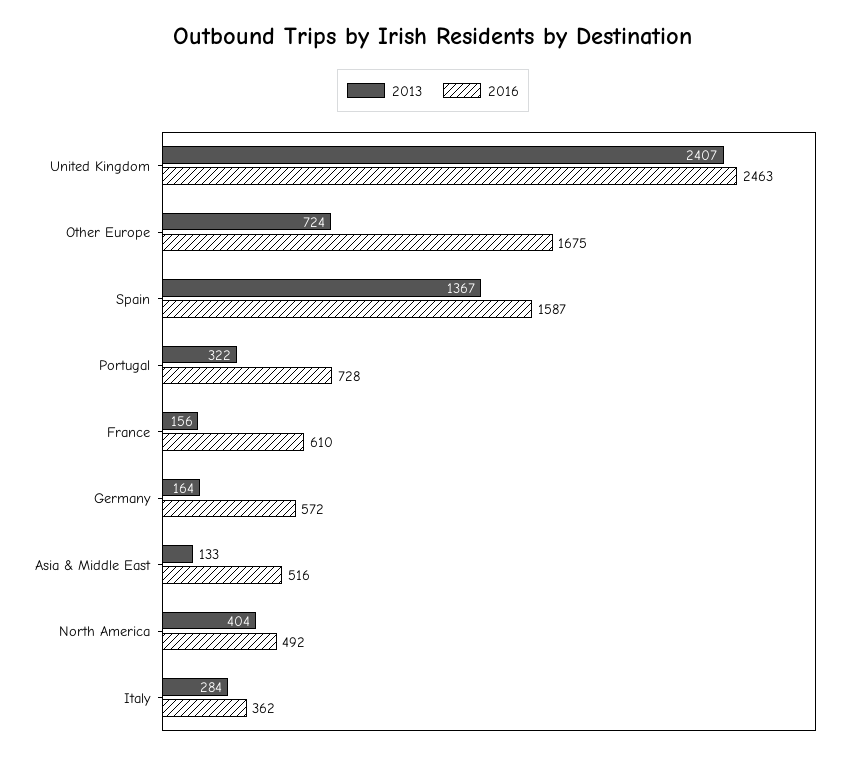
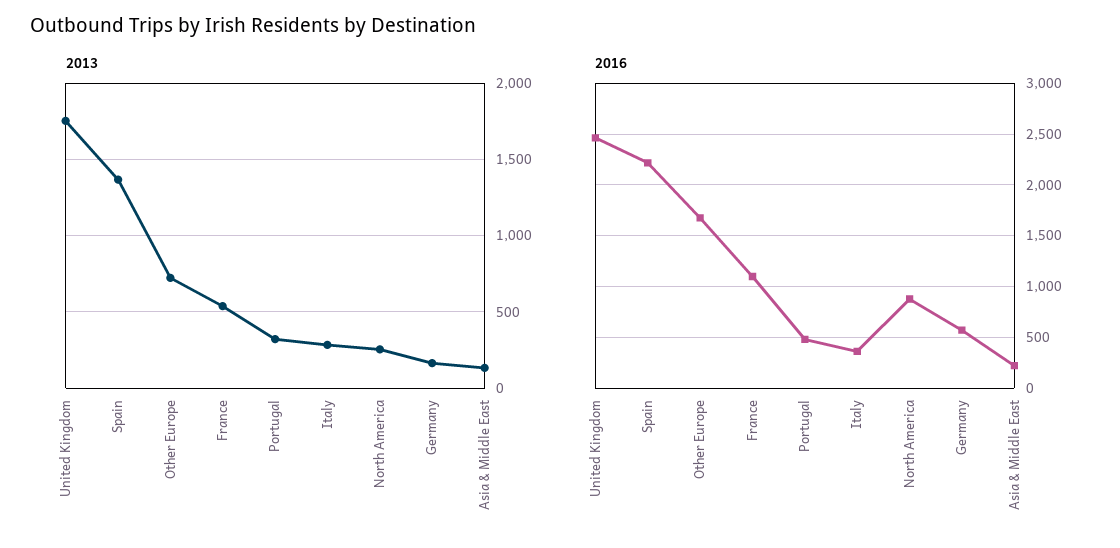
2013, United Kingdom: 2407 -> 1750
2016, Spain: 1587 -> 2200
2016, Portugal: 728 -> 500
2013, France: 156 -> 550
2016, France: 610 -> 1100
2016, Asia & Middle East: 516 -> 200
2013, North America: 404 -> 250
2016, North America: 492 -> 900

